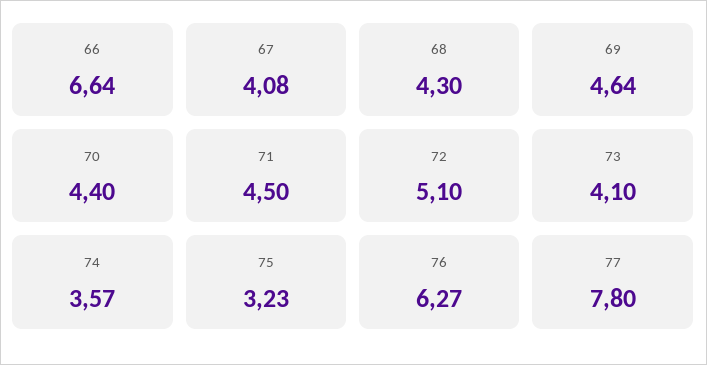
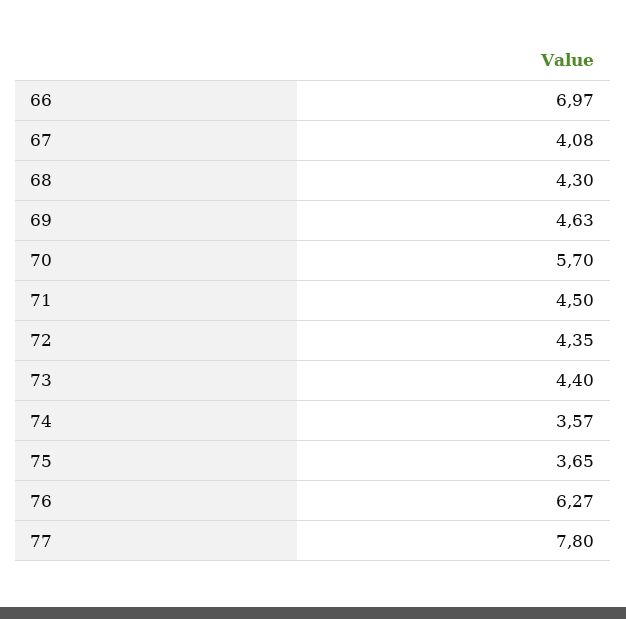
66: 6.64 -> 6.97
69: 4.64 -> 4.63
70: 4.4 -> 5.7
72: 5.1 -> 4.35
73: 4.1 -> 4.4
75: 3.23 -> 3.65

